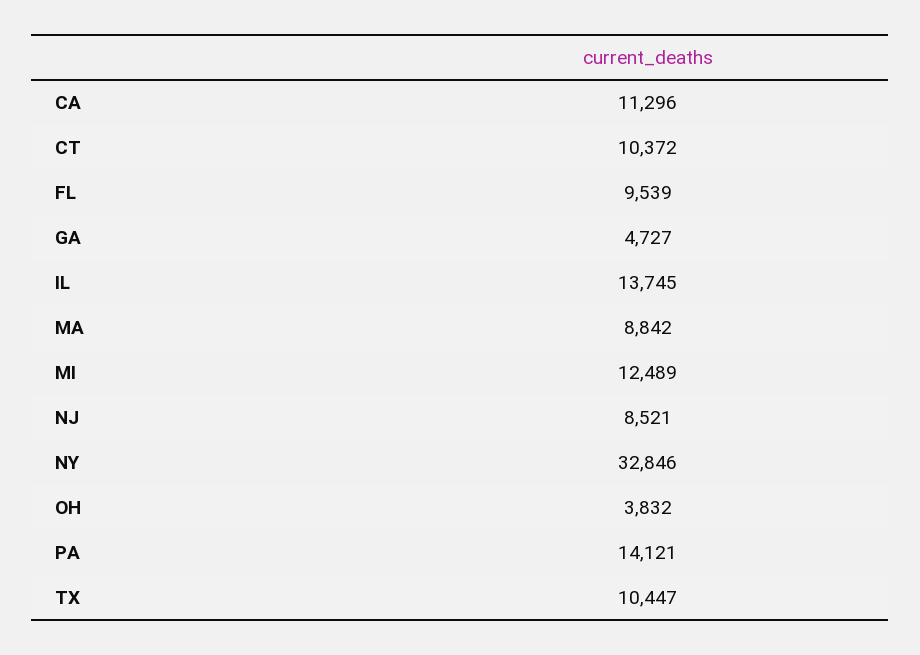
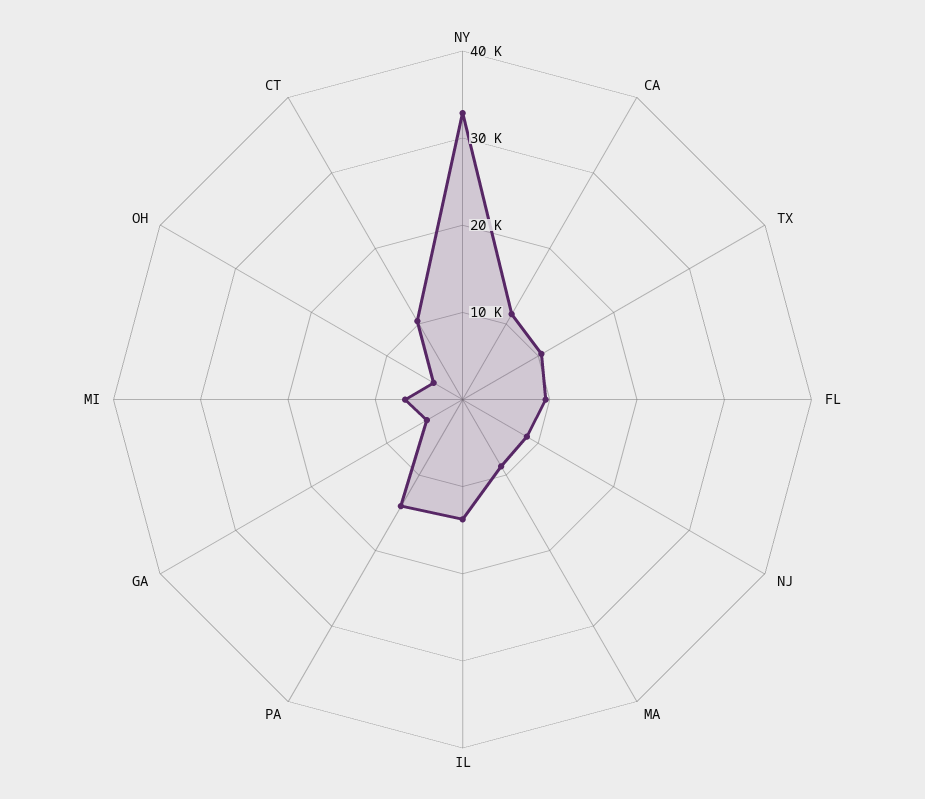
MI: 12489 -> 6000

